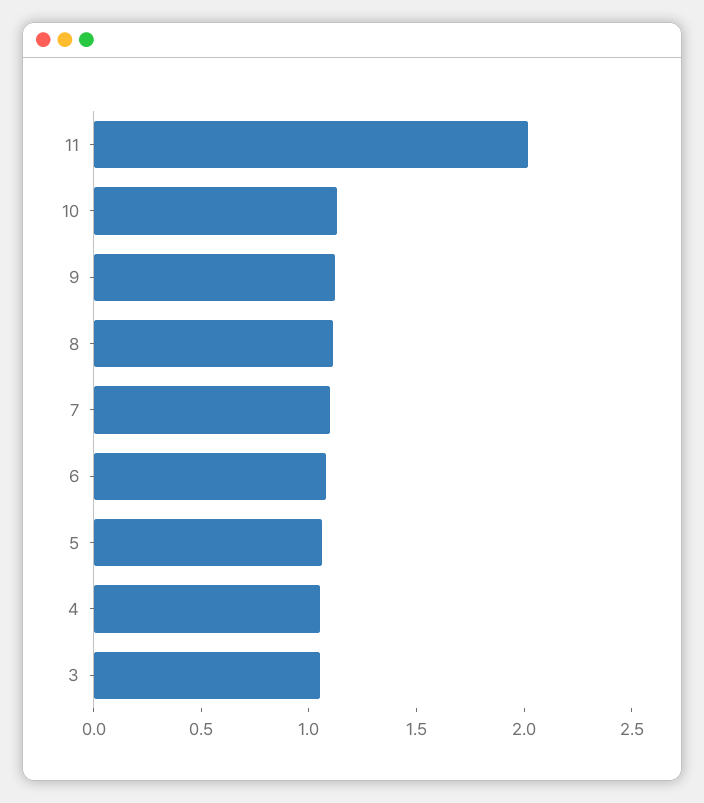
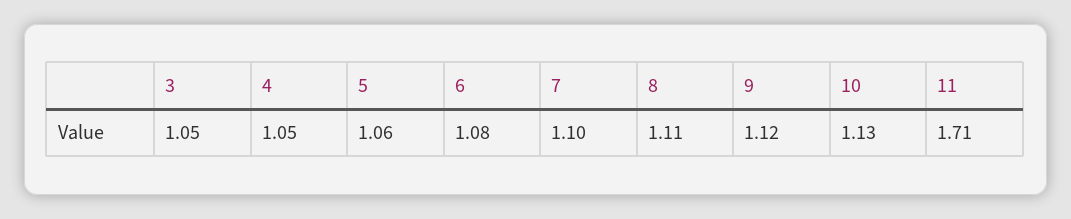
11: 2 -> 1.71

